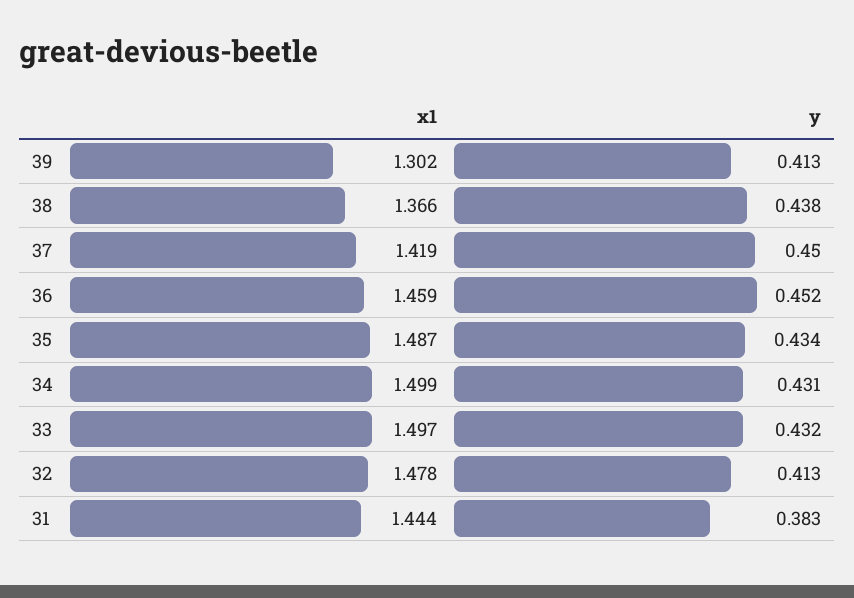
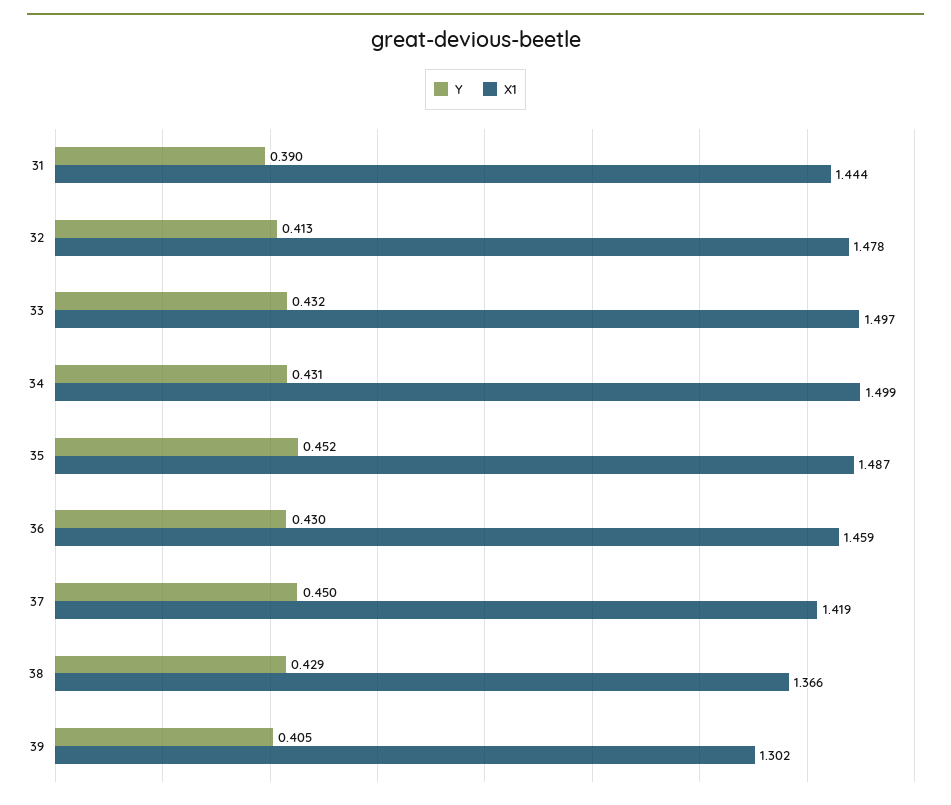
y, 39: 0.413 -> 0.405
y, 38: 0.438 -> 0.429
y, 36: 0.452 -> 0.43
y, 35: 0.434 -> 0.452
y, 31: 0.383 -> 0.39

